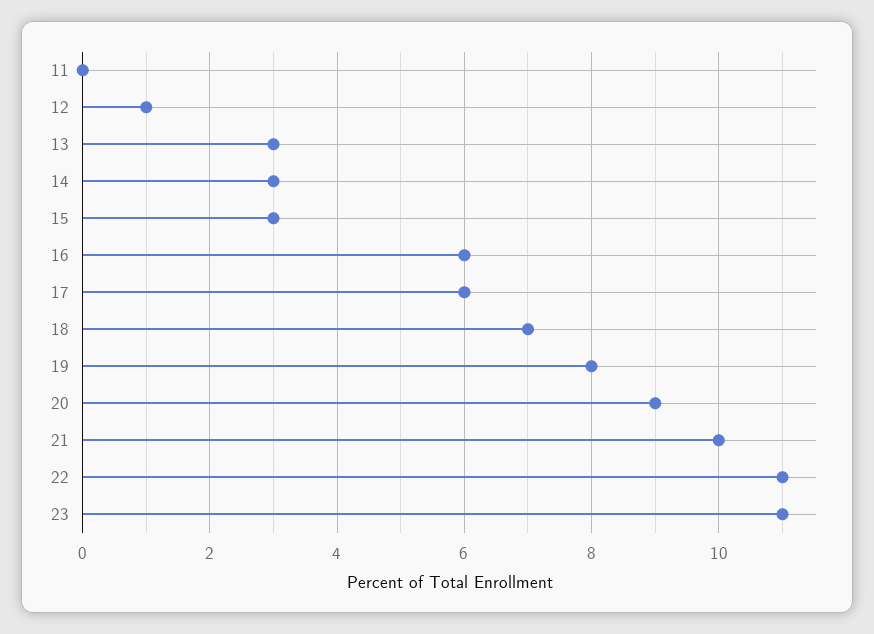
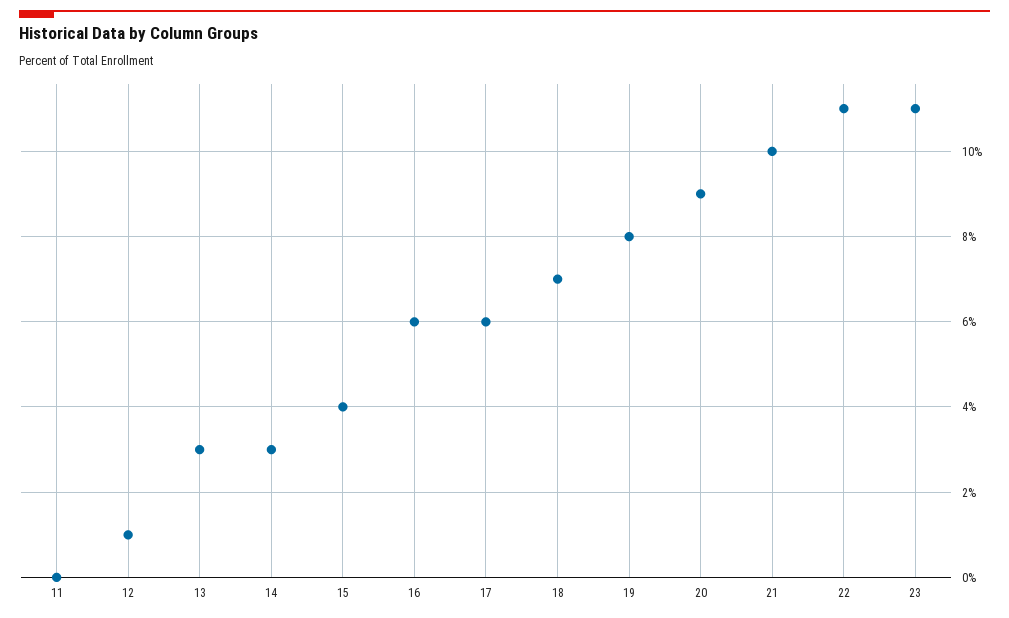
15: 3 -> 4

